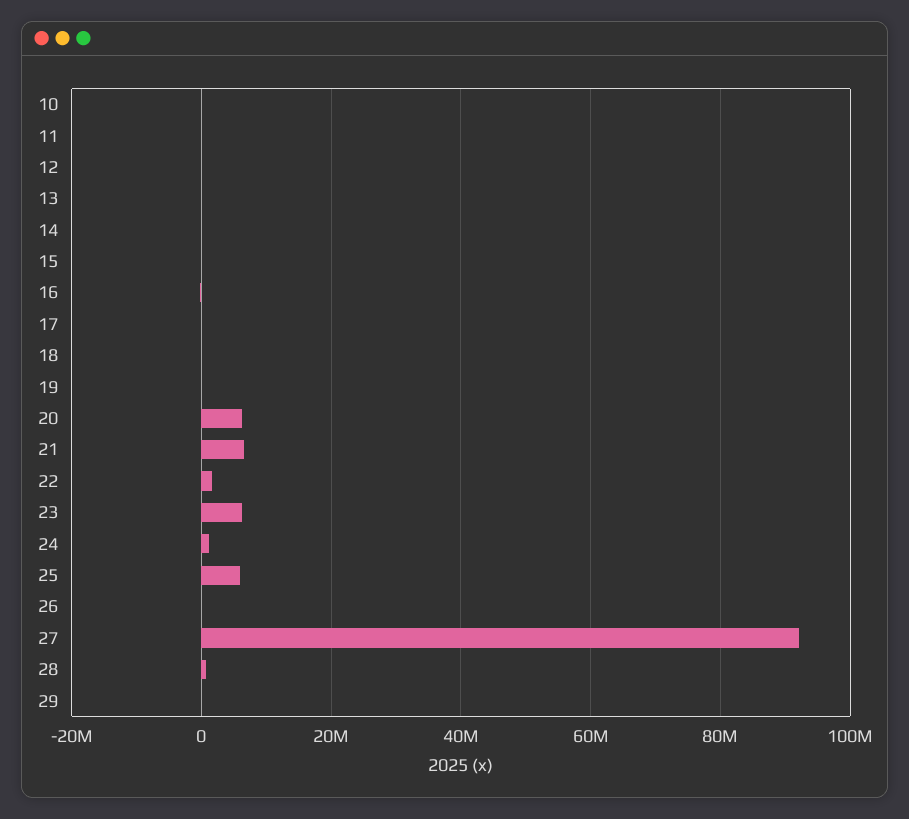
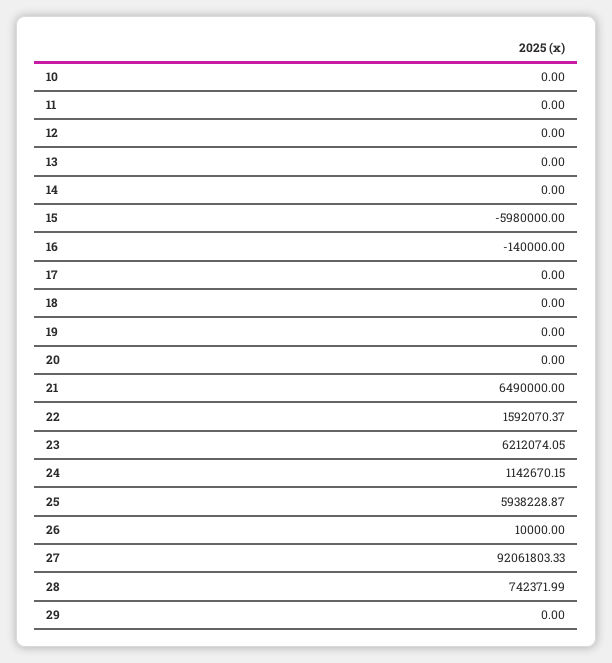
15: 0 -> -5980000
20: 6000000 -> 0

